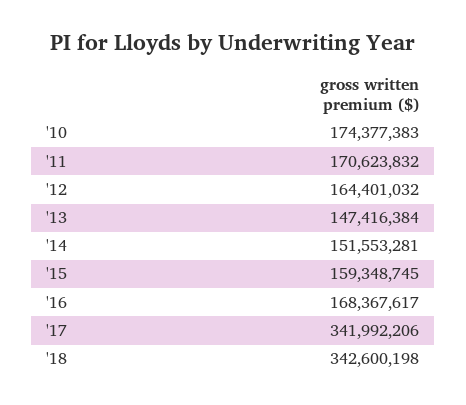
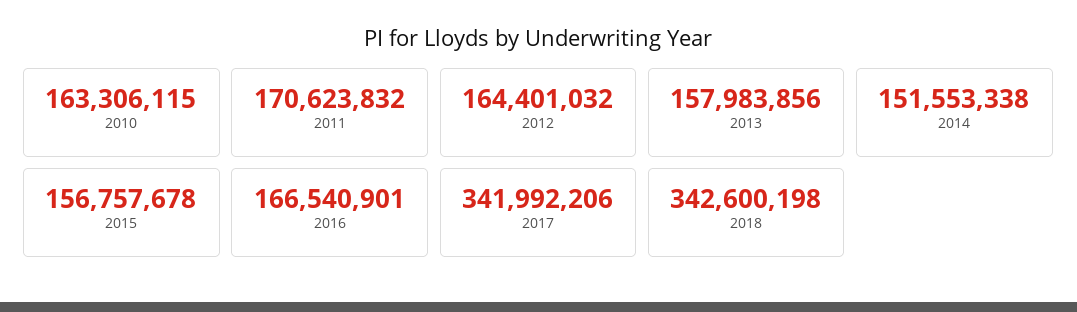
'10: 174377383 -> 163306115
'13: 147416384 -> 157983856
'14: 151553281 -> 151553338
'15: 159348745 -> 156757678
'16: 168367617 -> 166540901

